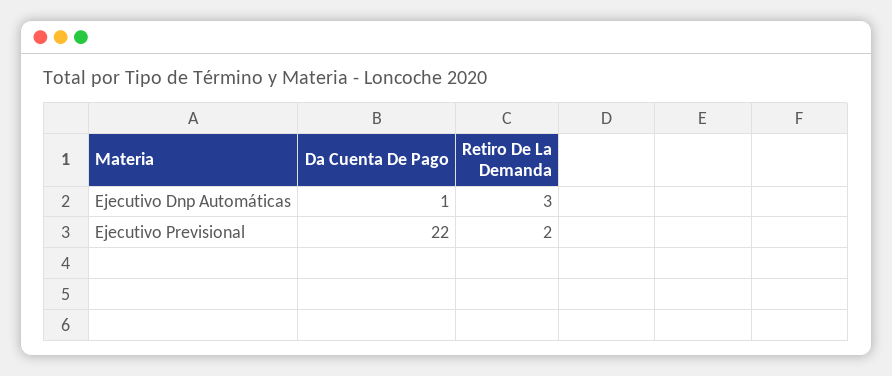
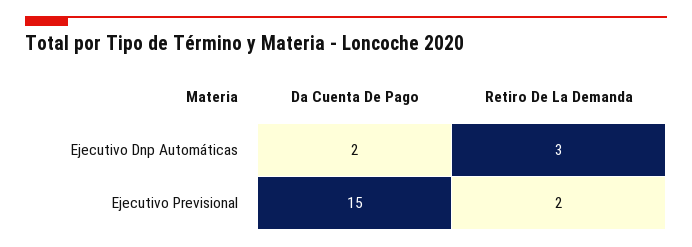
Da Cuenta De Pago, Ejecutivo Dnp Automáticas: 1 -> 2
Da Cuenta De Pago, Ejecutivo Previsional: 22 -> 15

